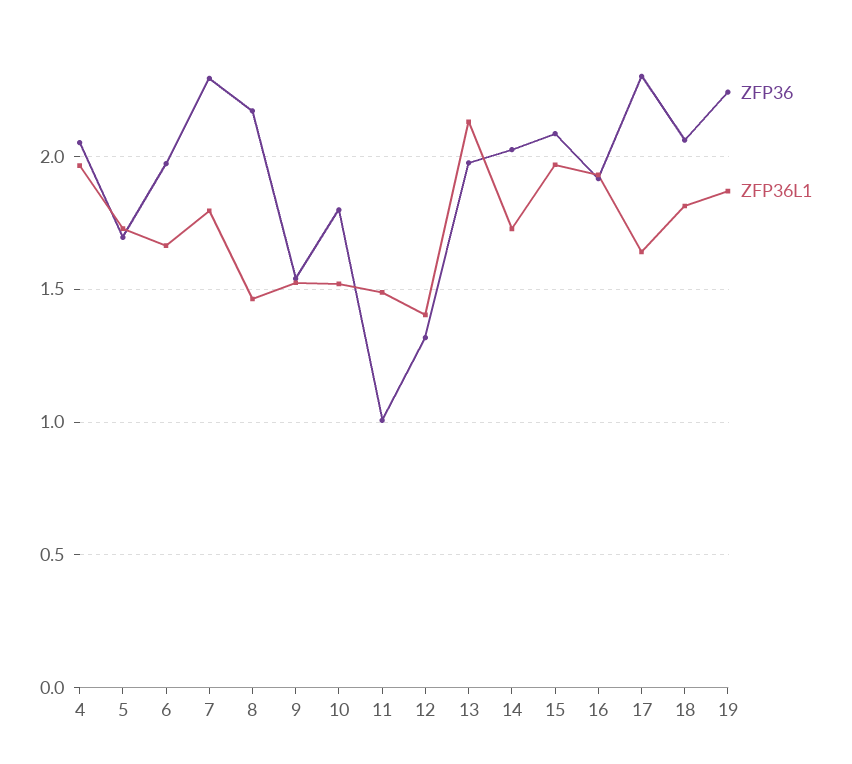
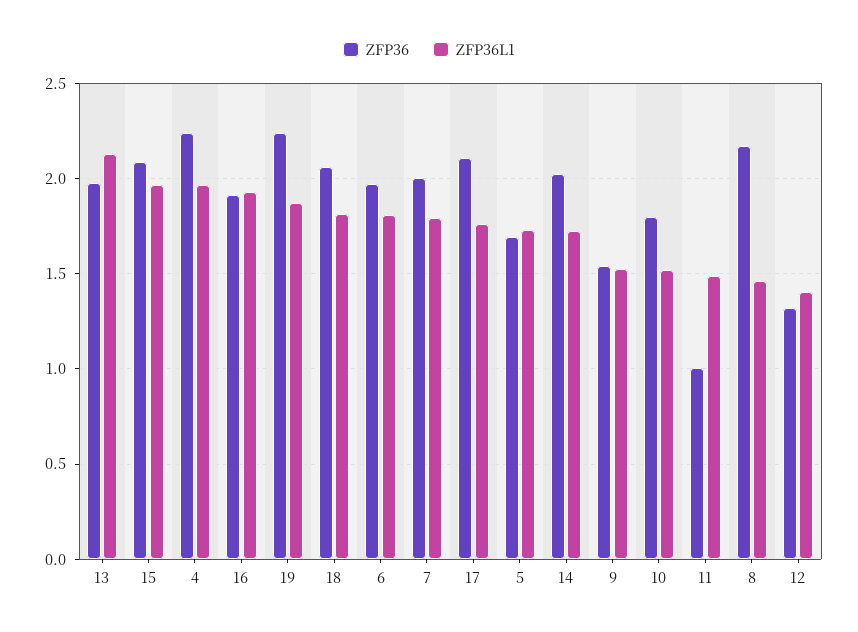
ZFP36, 4: 2.05 -> 2.25
ZFP36L1, 6: 1.65 -> 1.8
ZFP36, 7: 2.3 -> 2
ZFP36, 17: 2.3 -> 2.1
ZFP36L1, 17: 1.65 -> 1.75

